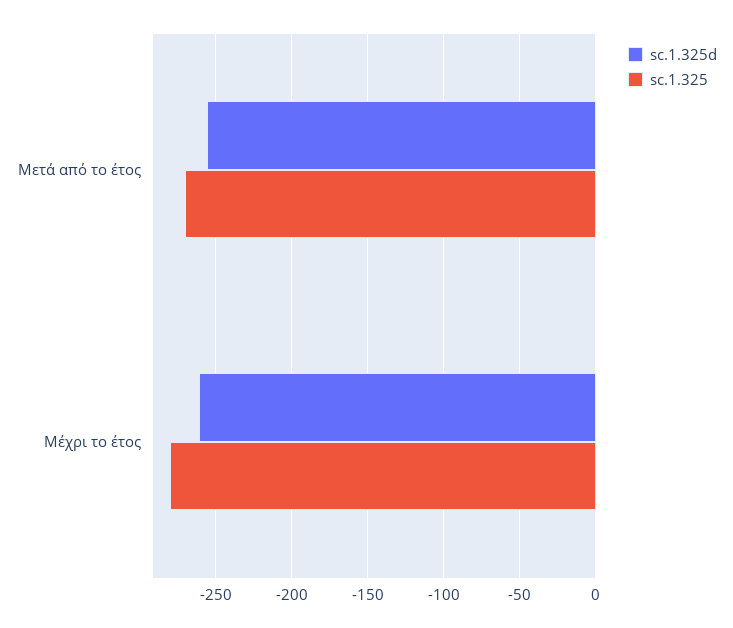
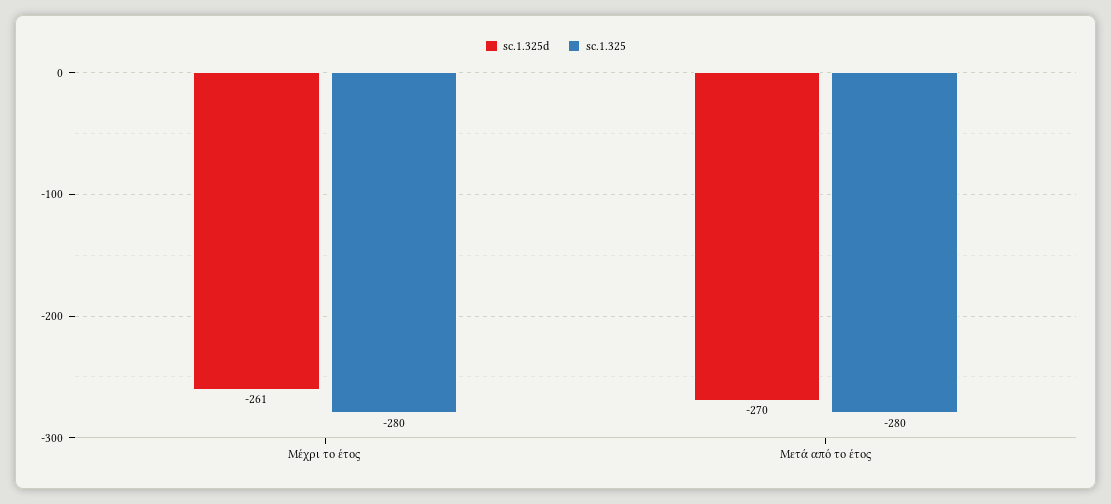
sc.1.325d, Μετά από το έτος: -255 -> -270
sc.1.325, Μετά από το έτος: -270 -> -280

